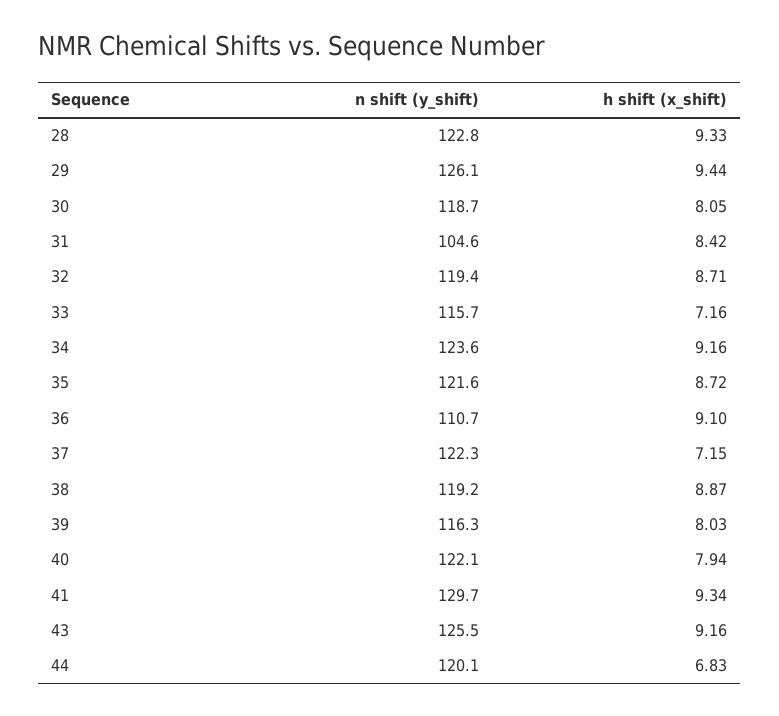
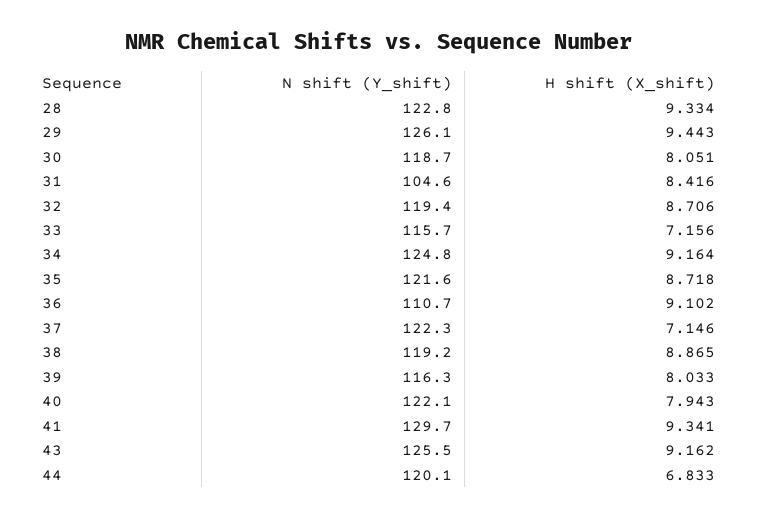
n shift (y_shift), 34: 123.6 -> 124.8

